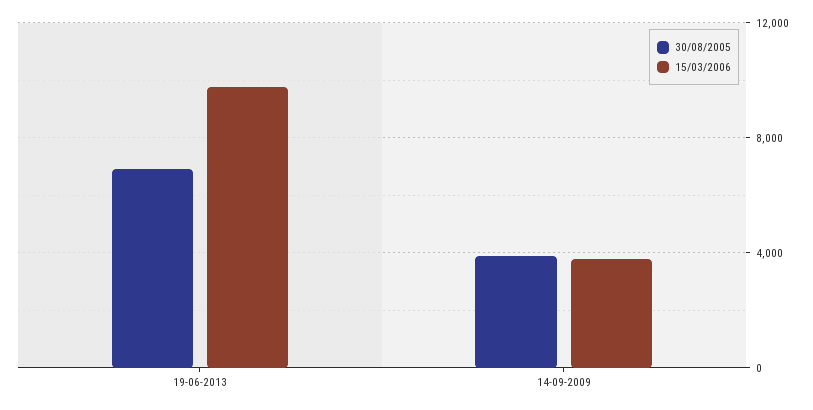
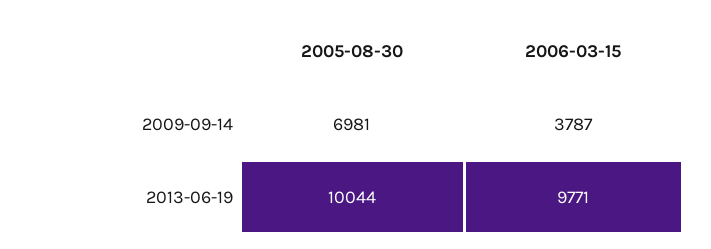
30/08/2005, 19-06-2013: 7000 -> 10044
30/08/2005, 14-09-2009: 4000 -> 6981

